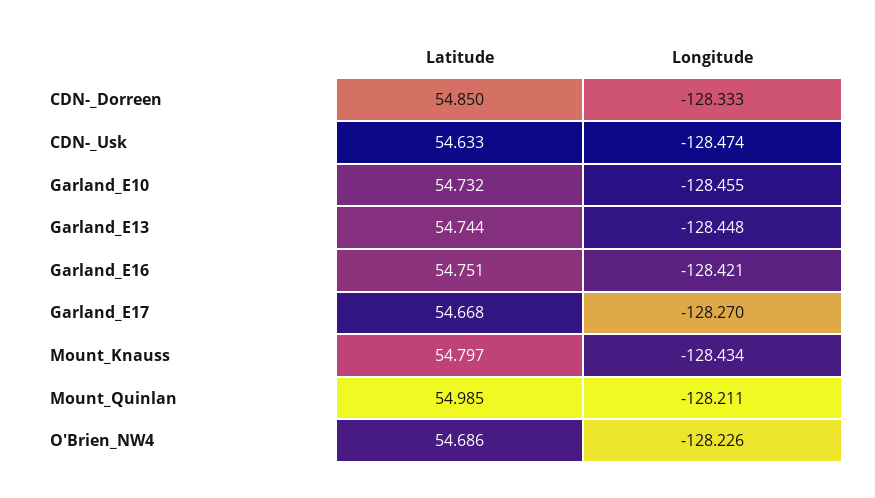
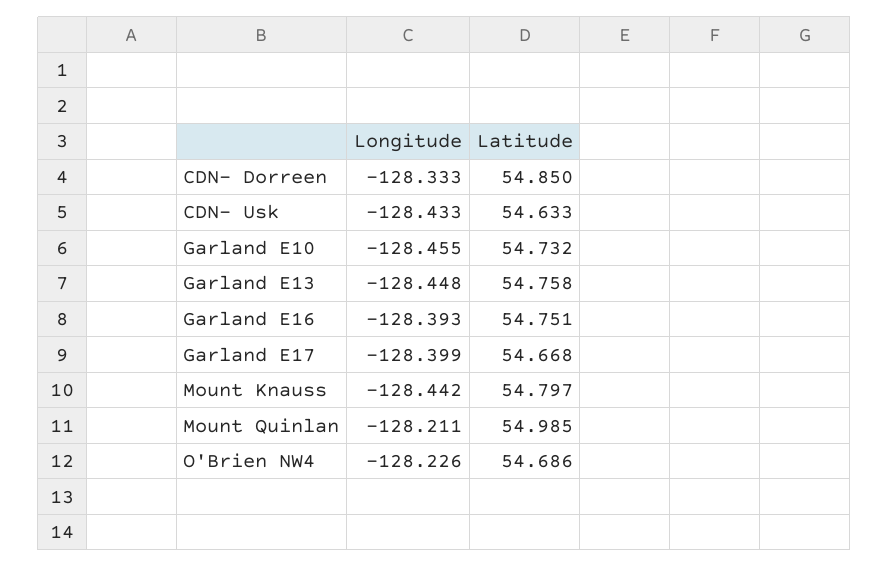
Longitude, CDN-_Usk: -128.474 -> -128.433
Latitude, Garland_E13: 54.744 -> 54.758
Longitude, Garland_E16: -128.421 -> -128.393
Longitude, Garland_E17: -128.27 -> -128.399
Longitude, Mount_Knauss: -128.434 -> -128.442

